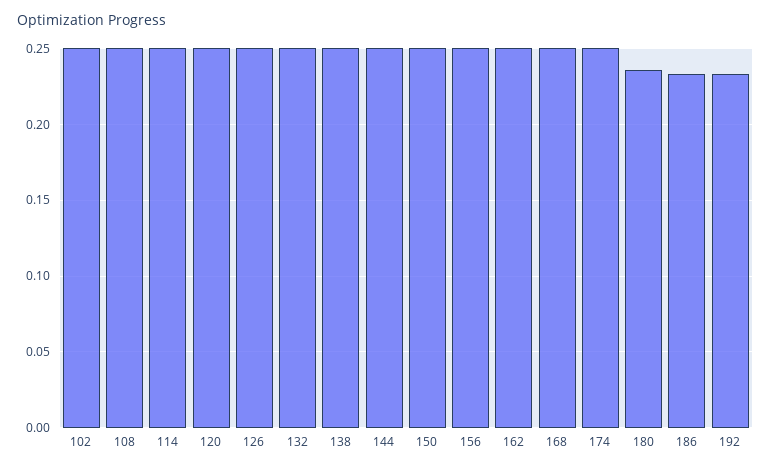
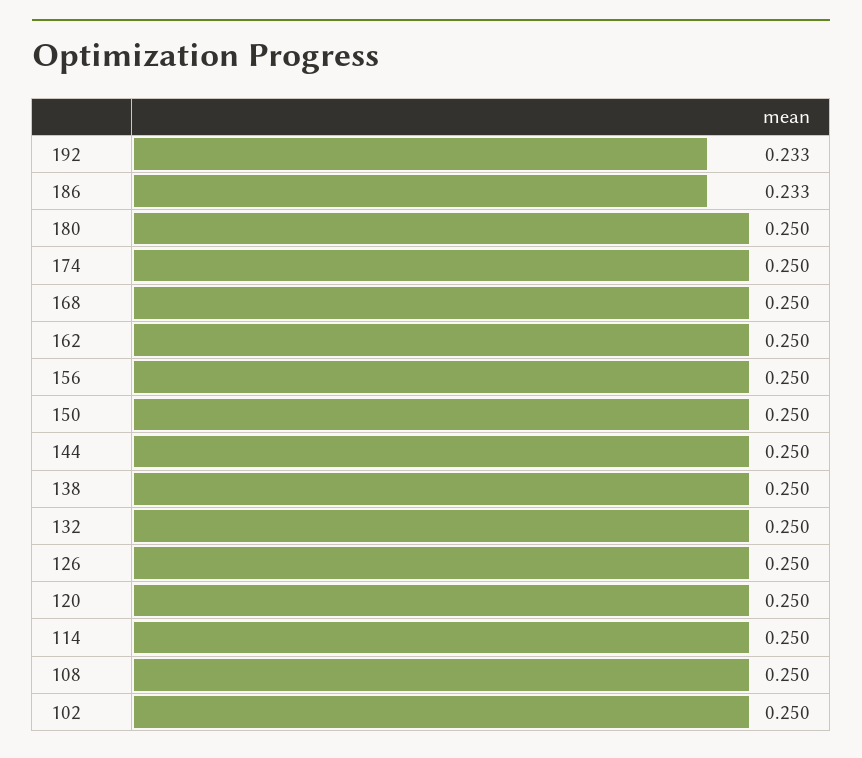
180: 0.235 -> 0.25

